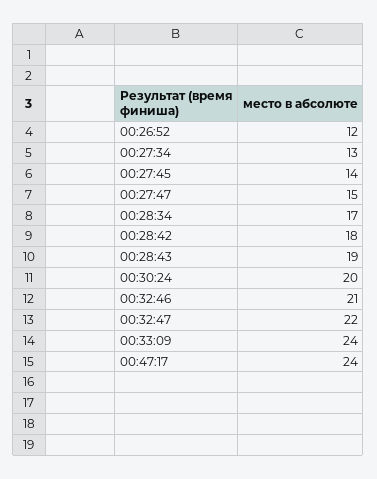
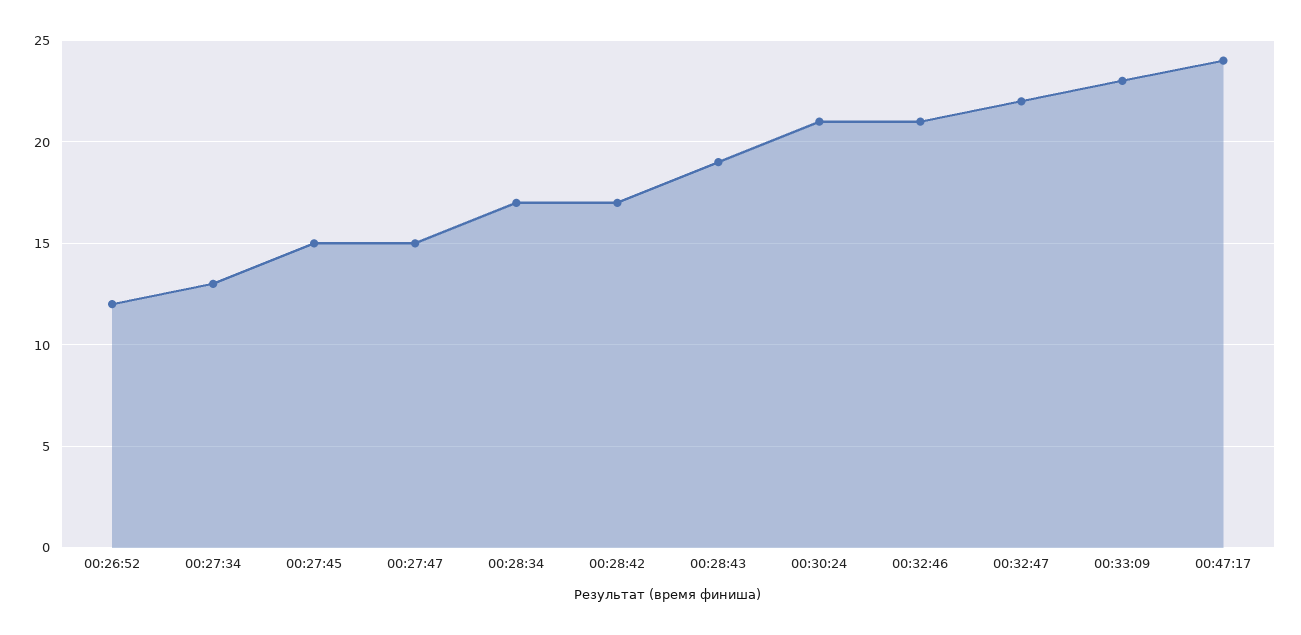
00:27:45: 14 -> 15
00:28:42: 18 -> 17
00:30:24: 20 -> 21
00:33:09: 24 -> 23

